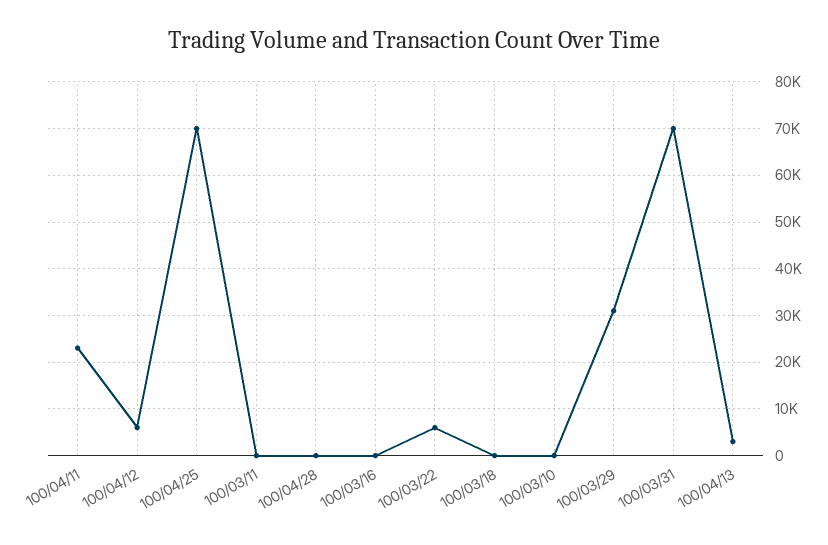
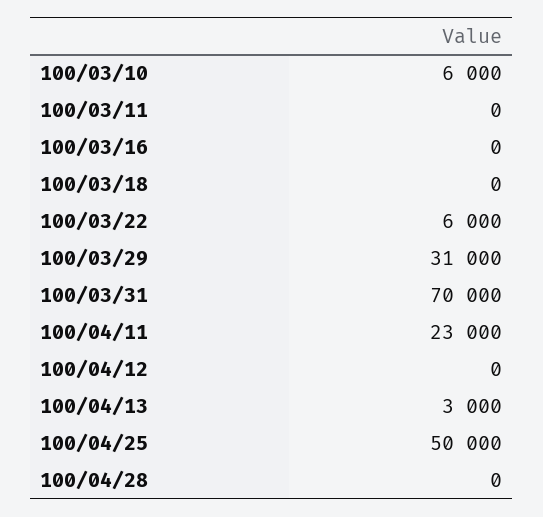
100/04/12: 6000 -> 0
100/04/25: 70000 -> 50000
100/03/10: 0 -> 6000

